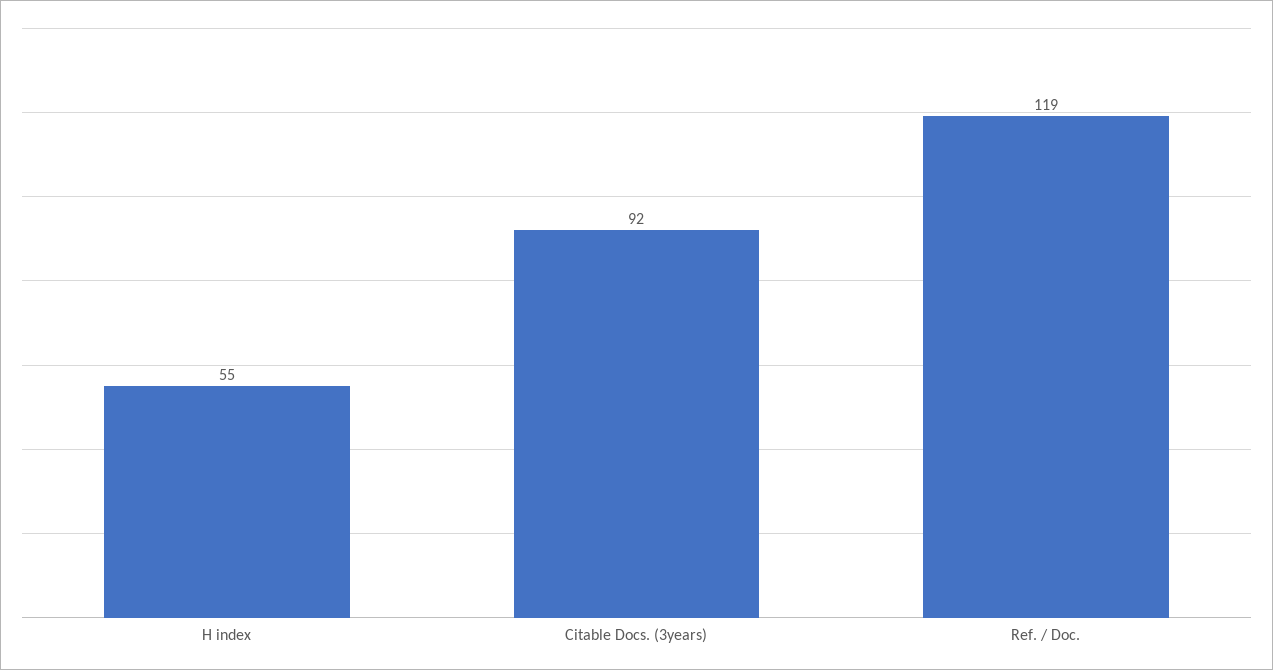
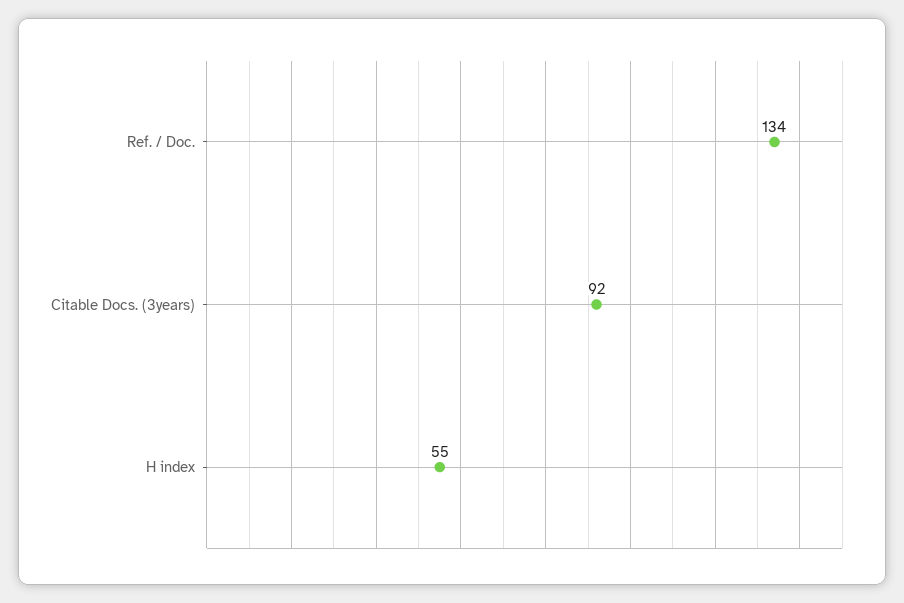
Ref. / Doc.: 119 -> 134

